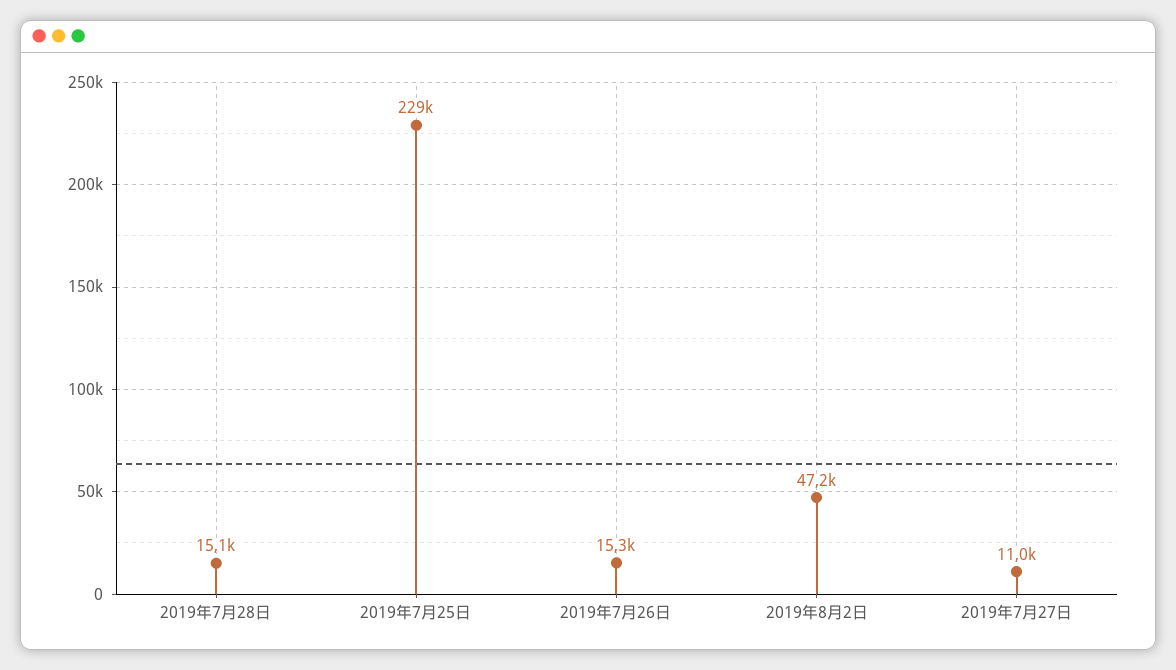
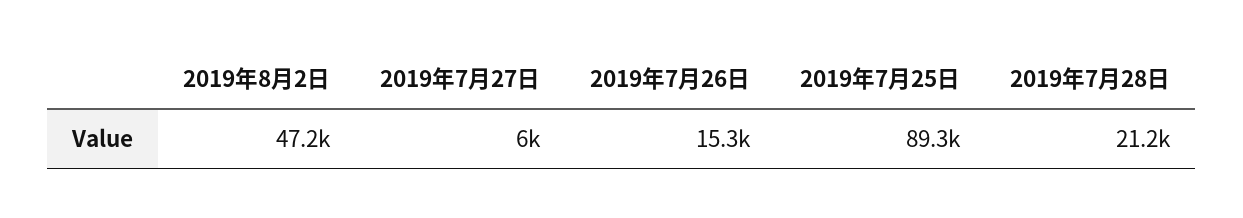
2019年7月28日: 15100 -> 21200
2019年7月25日: 229000 -> 89300
2019年7月27日: 11000 -> 6000

